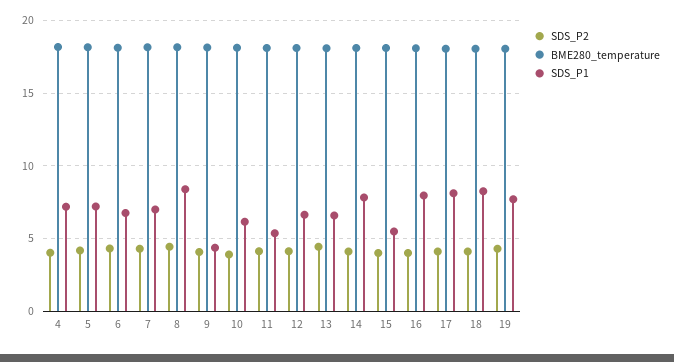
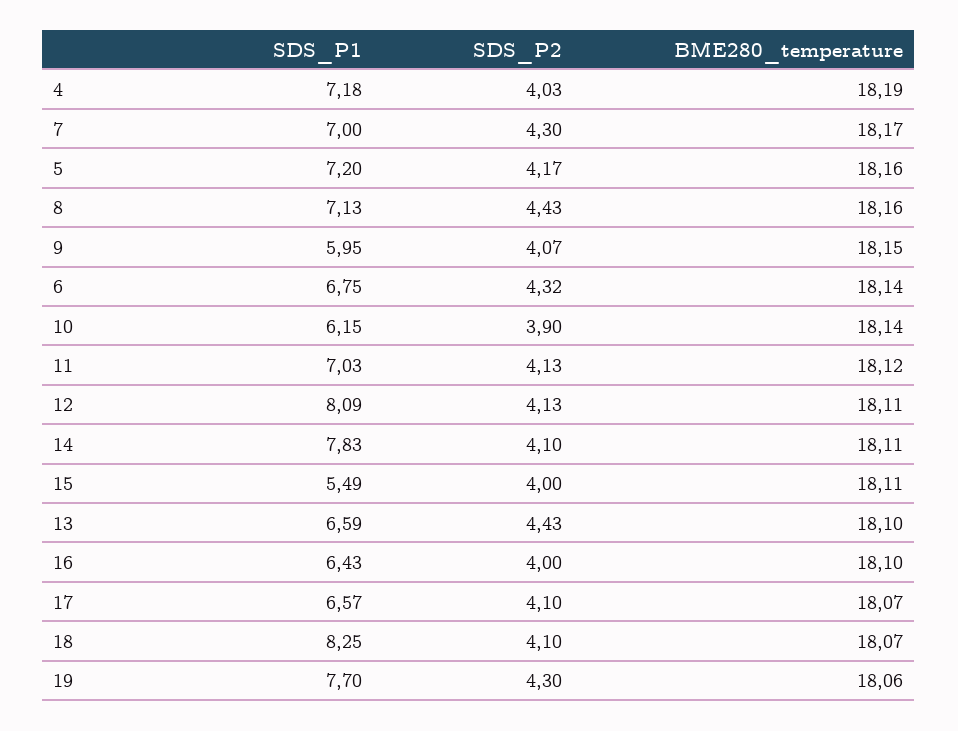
SDS_P1, 8: 8.5 -> 7.13
SDS_P1, 9: 4.5 -> 5.95
SDS_P1, 11: 5.5 -> 7.03
SDS_P1, 12: 6.5 -> 8.09
SDS_P1, 16: 8 -> 6.43
SDS_P1, 17: 8 -> 6.57

